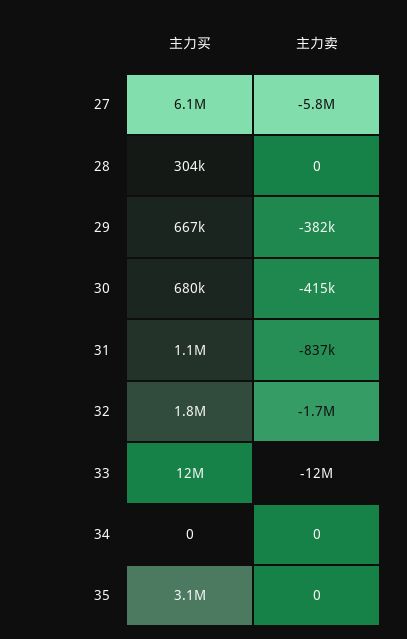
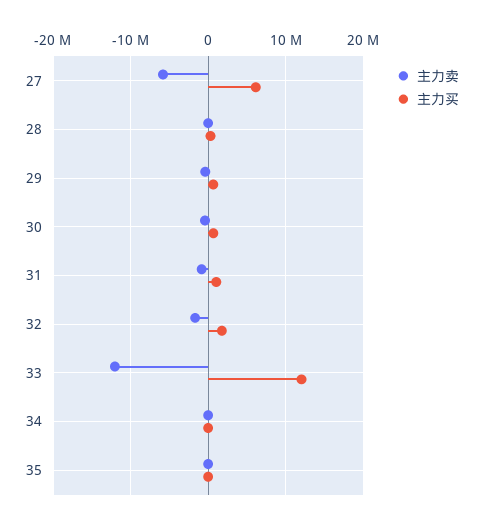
主力买, 35: 3100000 -> 0

